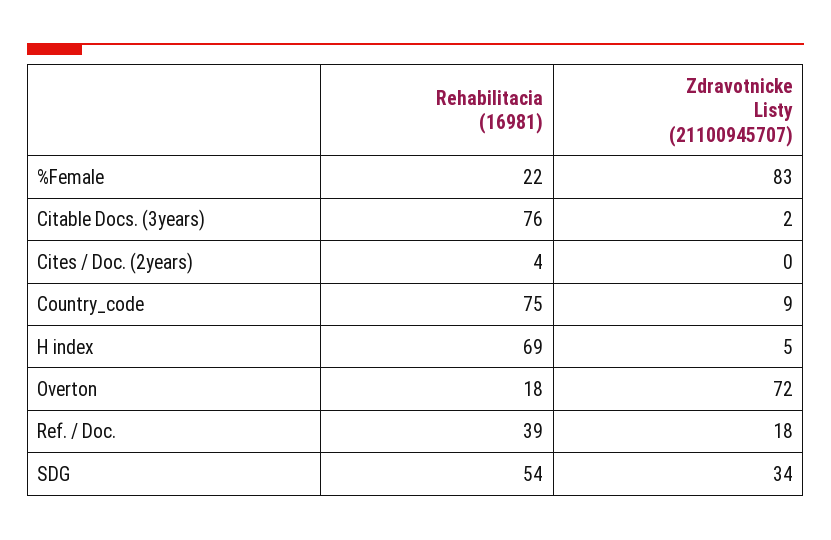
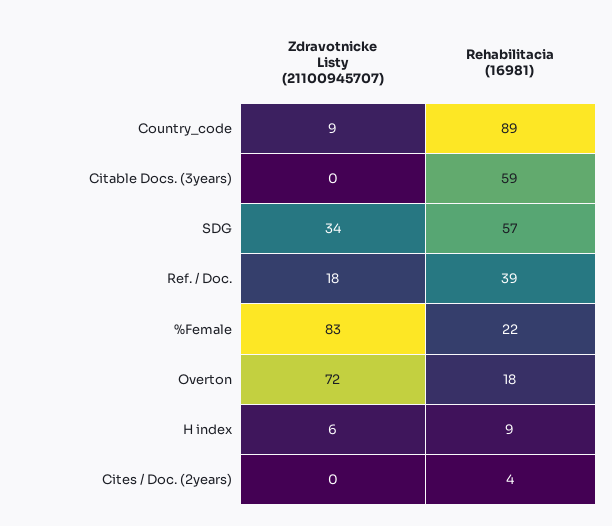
Rehabilitacia (16981), Citable Docs. (3years): 76 -> 59
Zdravotnicke Listy (21100945707), Citable Docs. (3years): 2 -> 0
Rehabilitacia (16981), Country_code: 75 -> 89
Rehabilitacia (16981), H index: 69 -> 9
Zdravotnicke Listy (21100945707), H index: 5 -> 6
Rehabilitacia (16981), SDG: 54 -> 57

